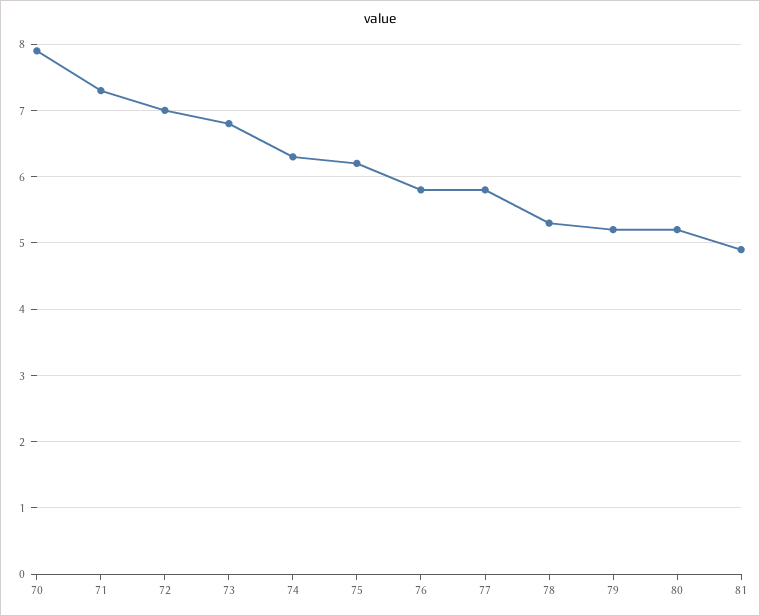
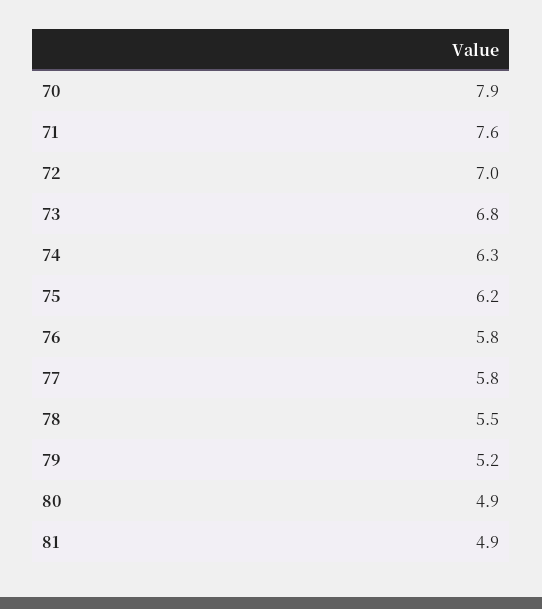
71: 7.3 -> 7.6
78: 5.3 -> 5.5
80: 5.2 -> 4.9

